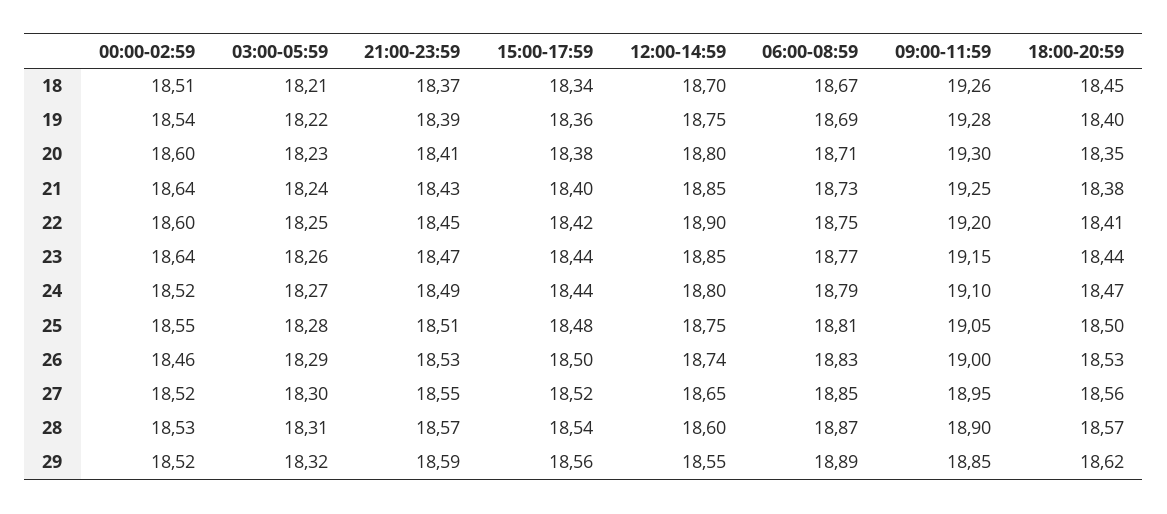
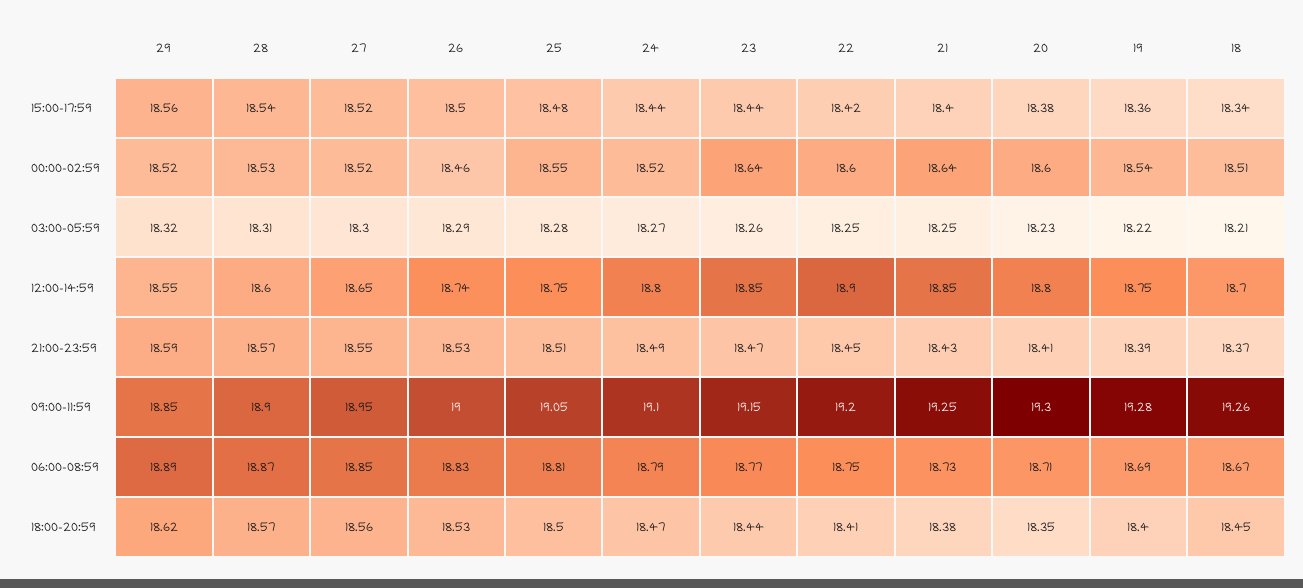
03:00-05:59, 21: 18.24 -> 18.25

